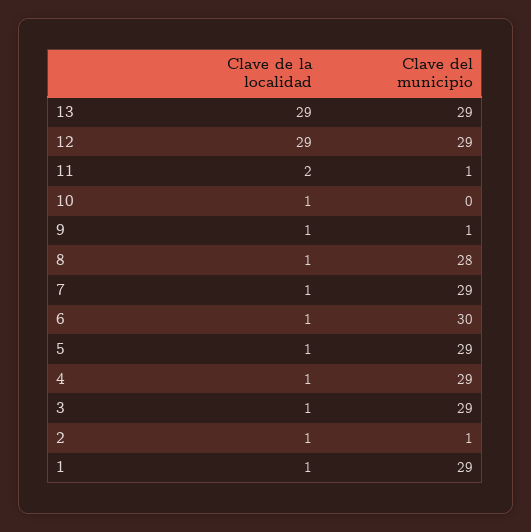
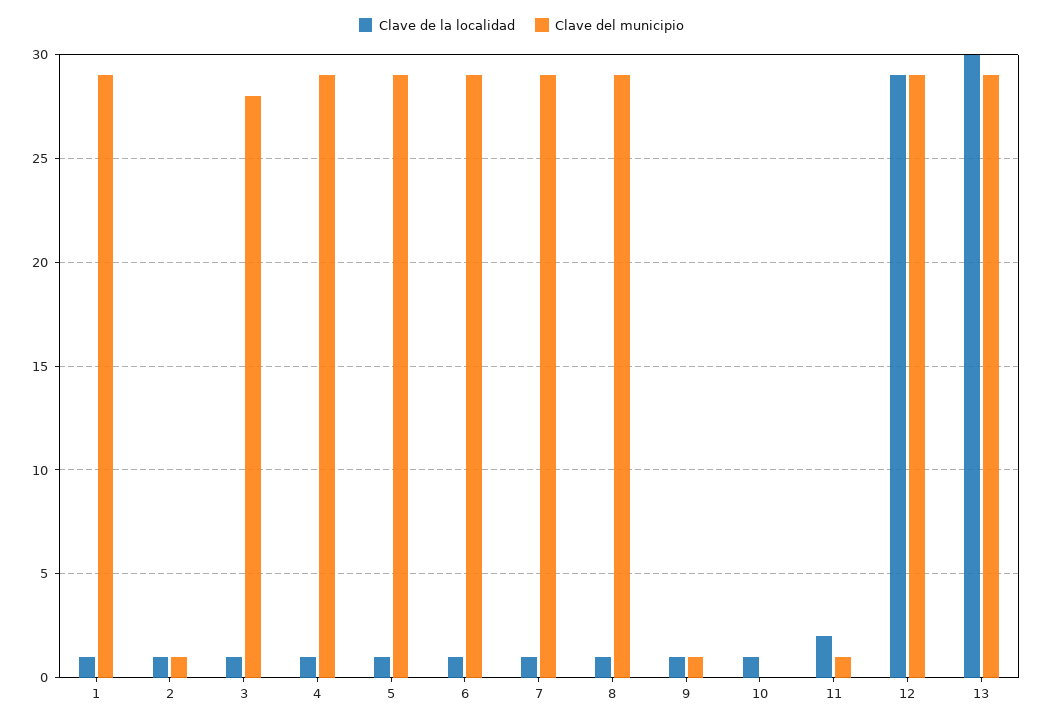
Clave de la localidad, 13: 29 -> 30
Clave del municipio, 8: 28 -> 29
Clave del municipio, 6: 30 -> 29
Clave del municipio, 3: 29 -> 28

